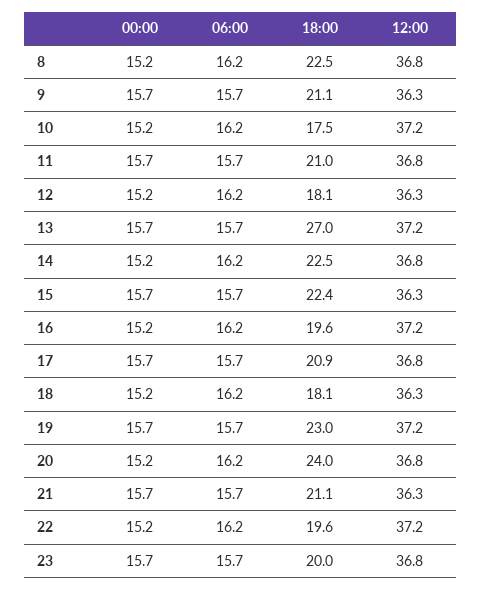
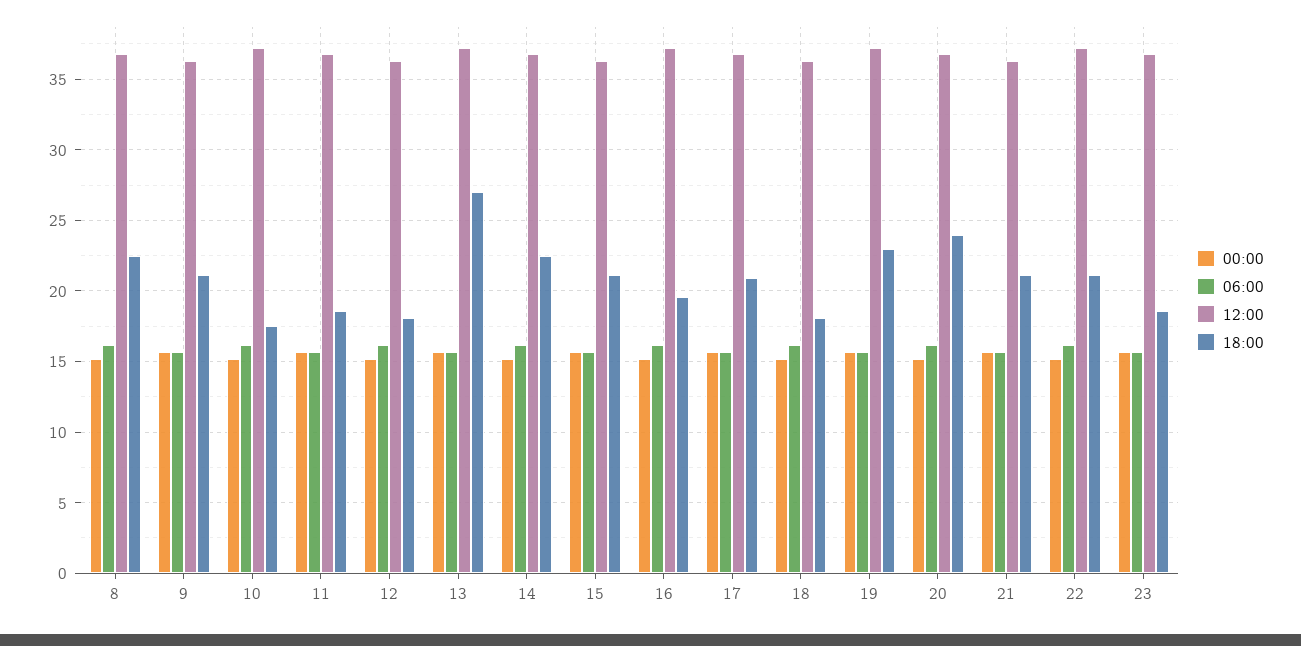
18:00, 11: 21 -> 18.5
18:00, 15: 22.4 -> 21
18:00, 22: 19.6 -> 21
18:00, 23: 20 -> 18.5

